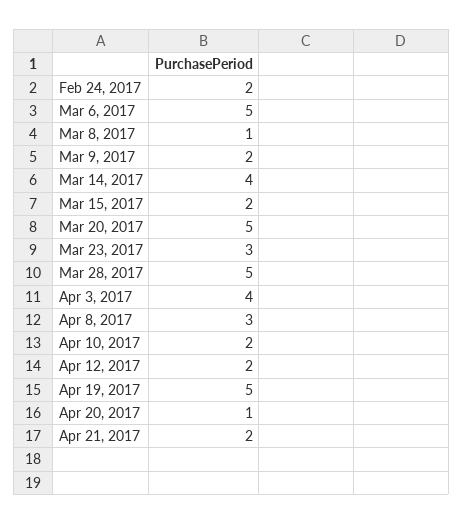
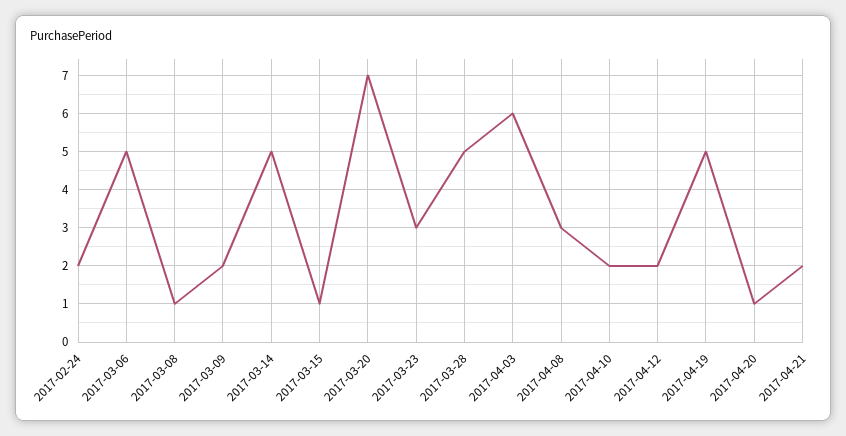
Mar 14, 2017: 4 -> 5
Mar 15, 2017: 2 -> 1
Mar 20, 2017: 5 -> 7
Apr 3, 2017: 4 -> 6

